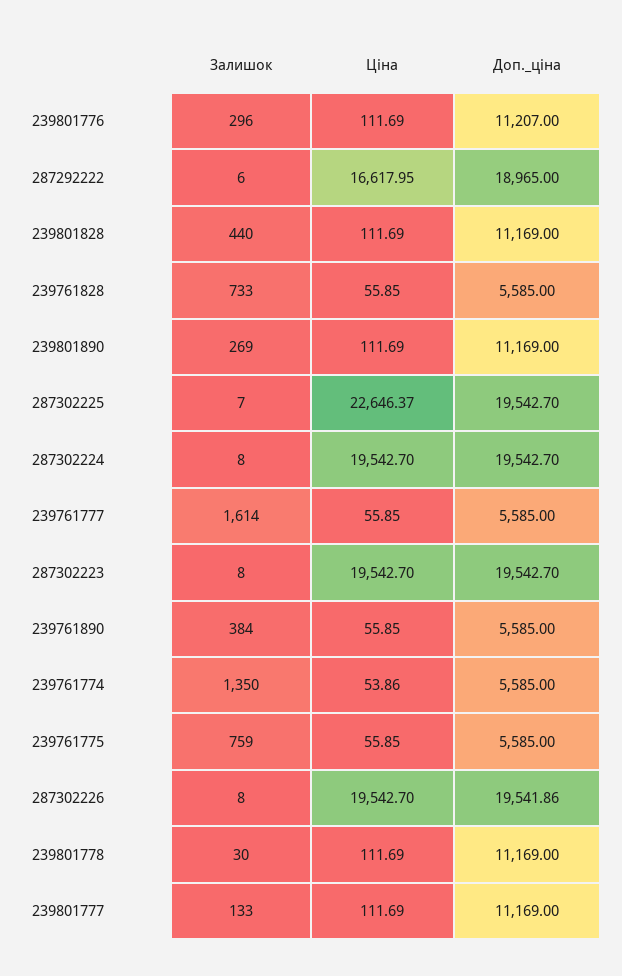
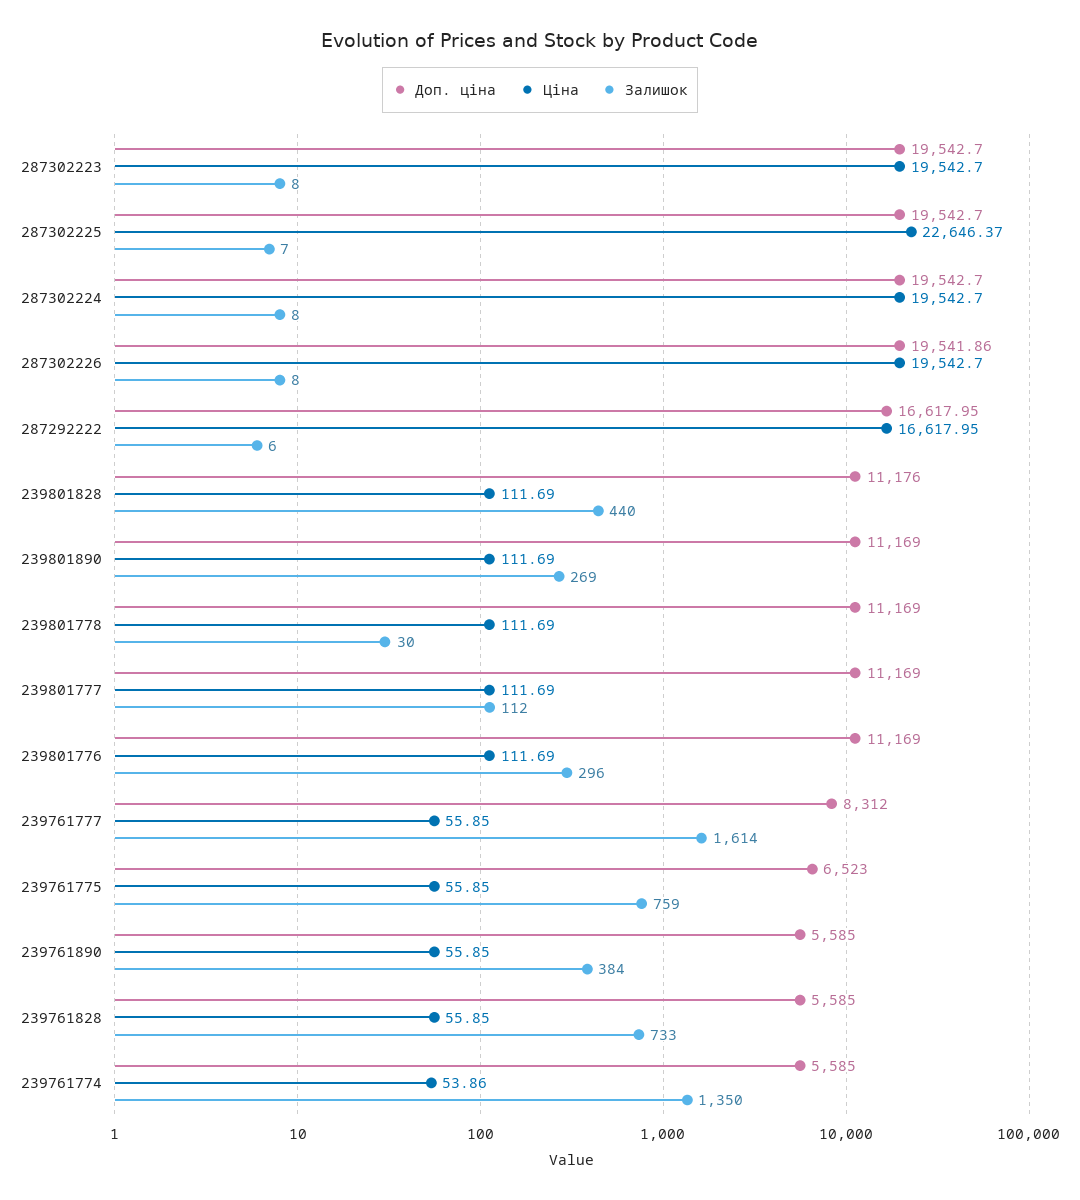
Доп._ціна, 239801776: 11207 -> 11169
Доп._ціна, 287292222: 18965 -> 16617.95
Доп._ціна, 239801828: 11169 -> 11176
Доп._ціна, 239761777: 5585 -> 8312
Доп._ціна, 239761775: 5585 -> 6523
Залишок, 239801777: 133 -> 112

